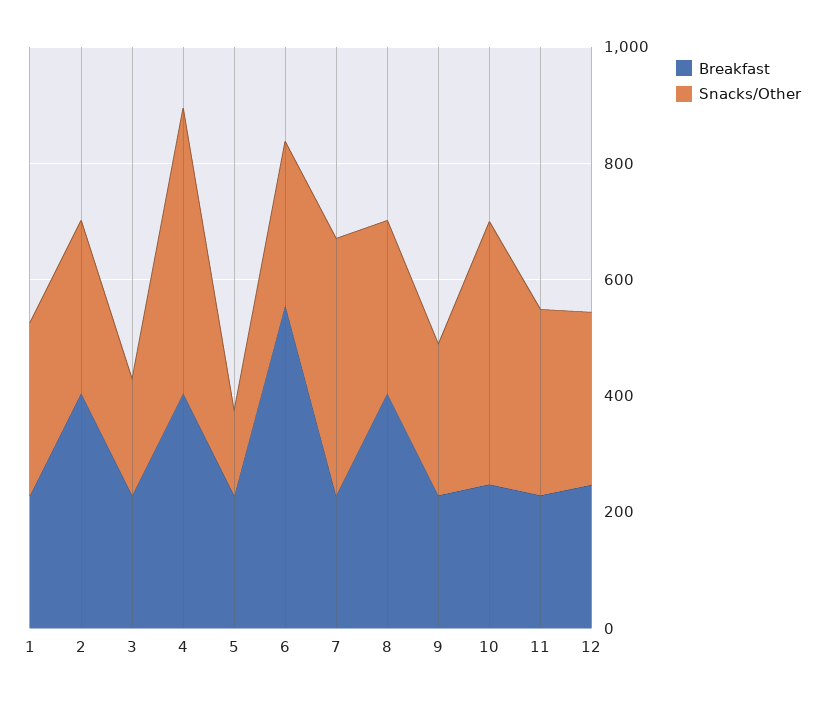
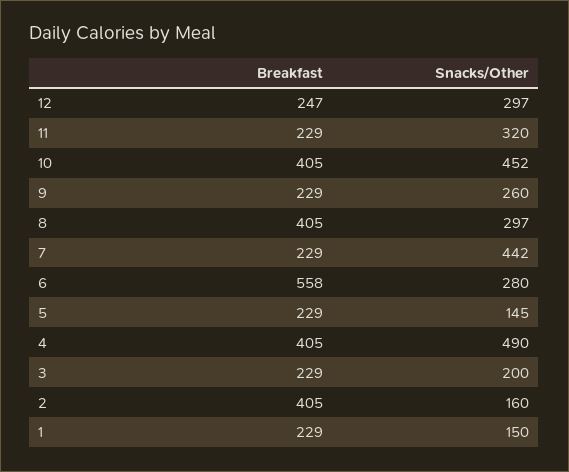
Snacks/Other, 1: 300 -> 150
Snacks/Other, 2: 300 -> 160
Breakfast, 10: 250 -> 405

